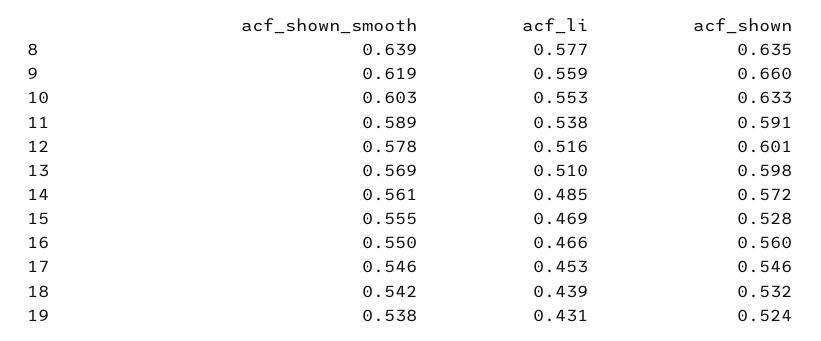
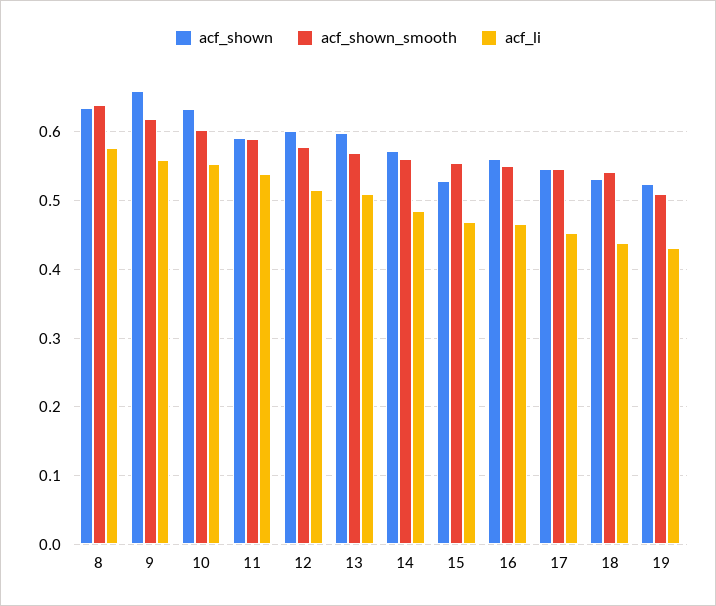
acf_shown_smooth, 19: 0.538 -> 0.51

